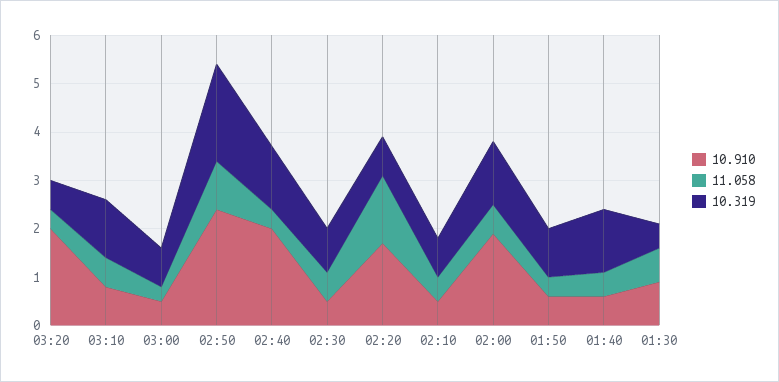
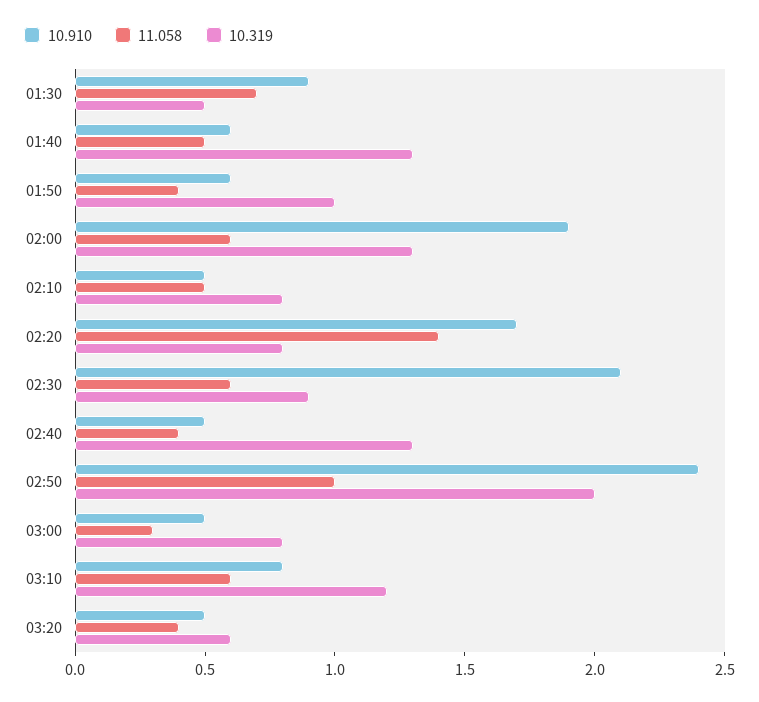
10.910, 03:20: 2 -> 0.5
10.910, 02:40: 2 -> 0.5
10.910, 02:30: 0.5 -> 2.1

